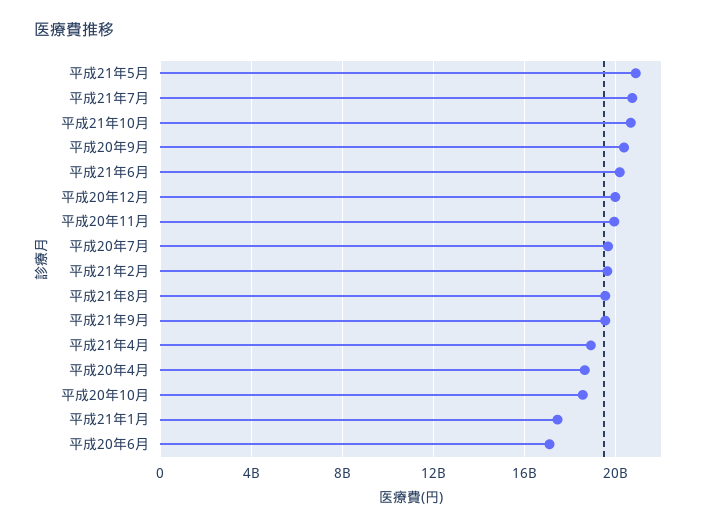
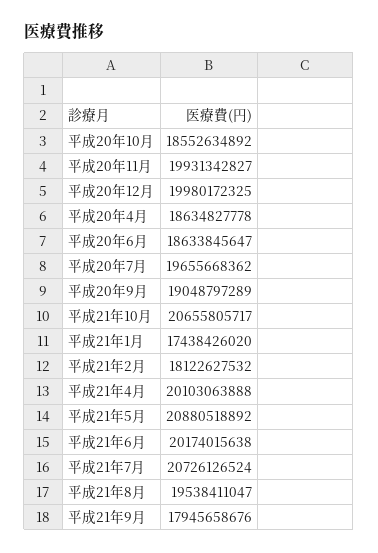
平成20年9月: 20500000000 -> 19048797289
平成21年2月: 19500000000 -> 18122627532
平成21年9月: 19500000000 -> 17945658676
平成21年4月: 19000000000 -> 20103063888
平成20年6月: 17000000000 -> 18633845647

